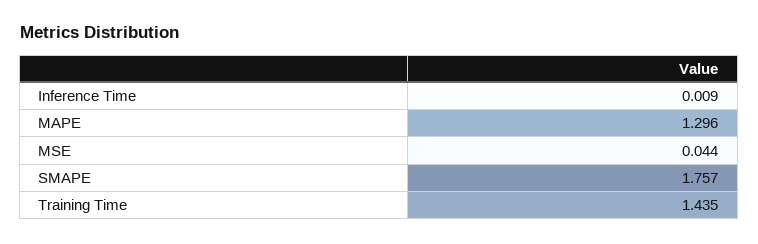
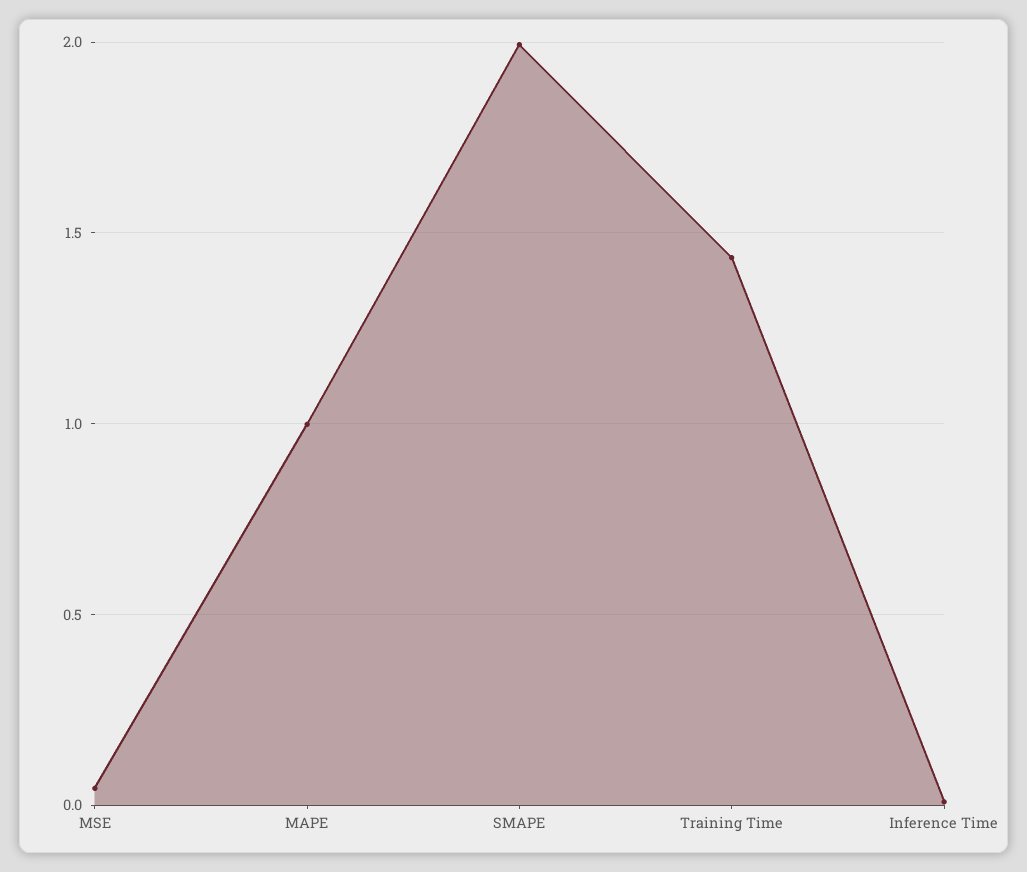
MAPE: 1.296 -> 1
SMAPE: 1.757 -> 2

